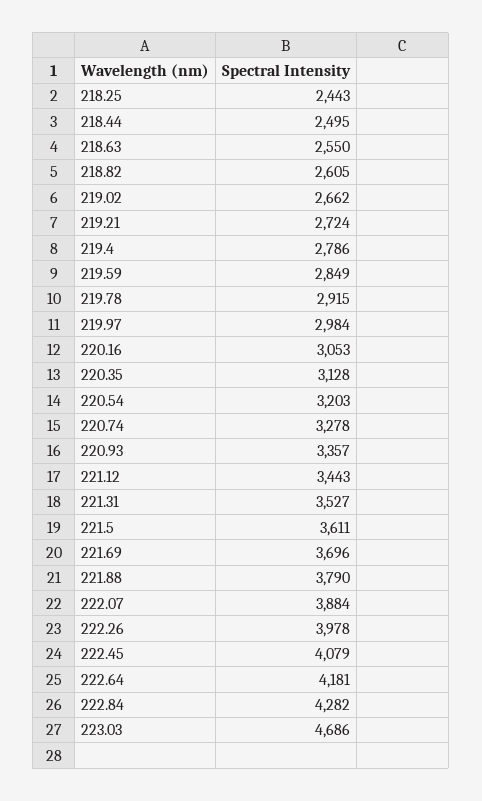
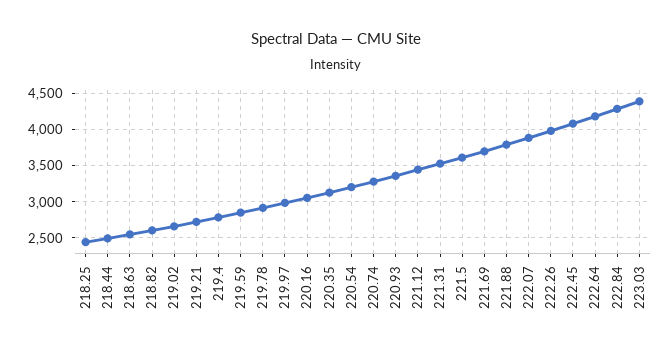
223.03: 4686 -> 4400

